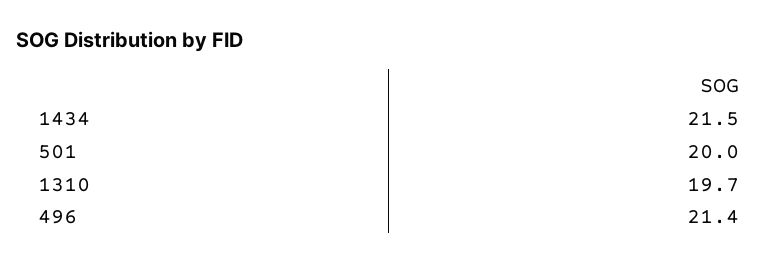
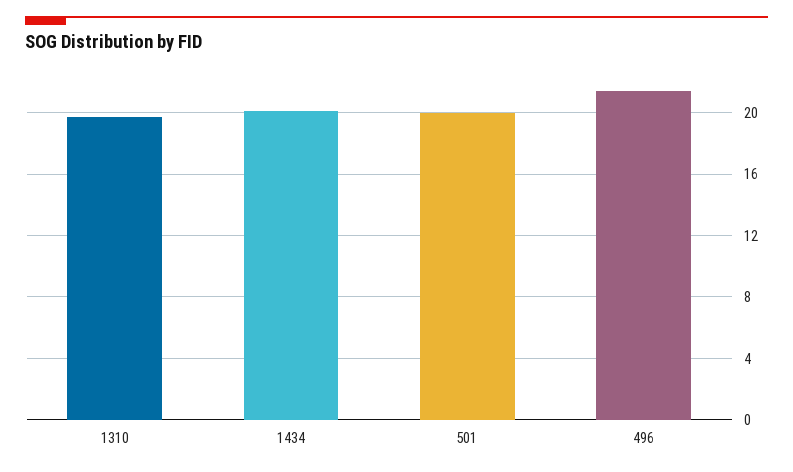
1434: 21.5 -> 20

